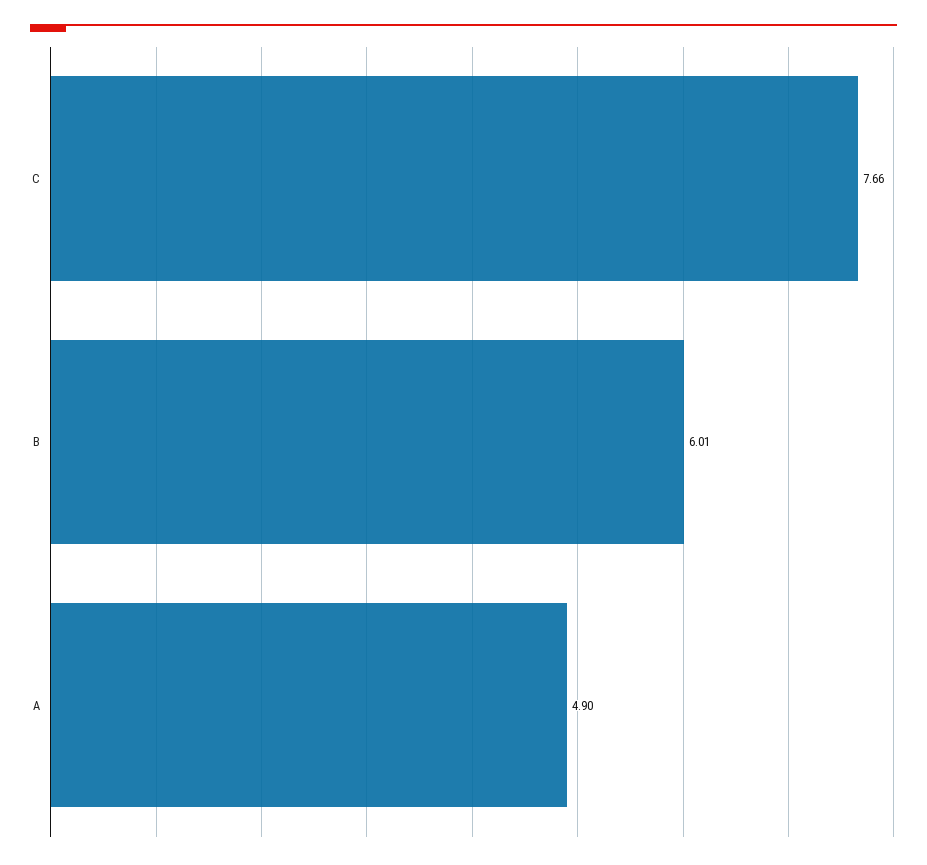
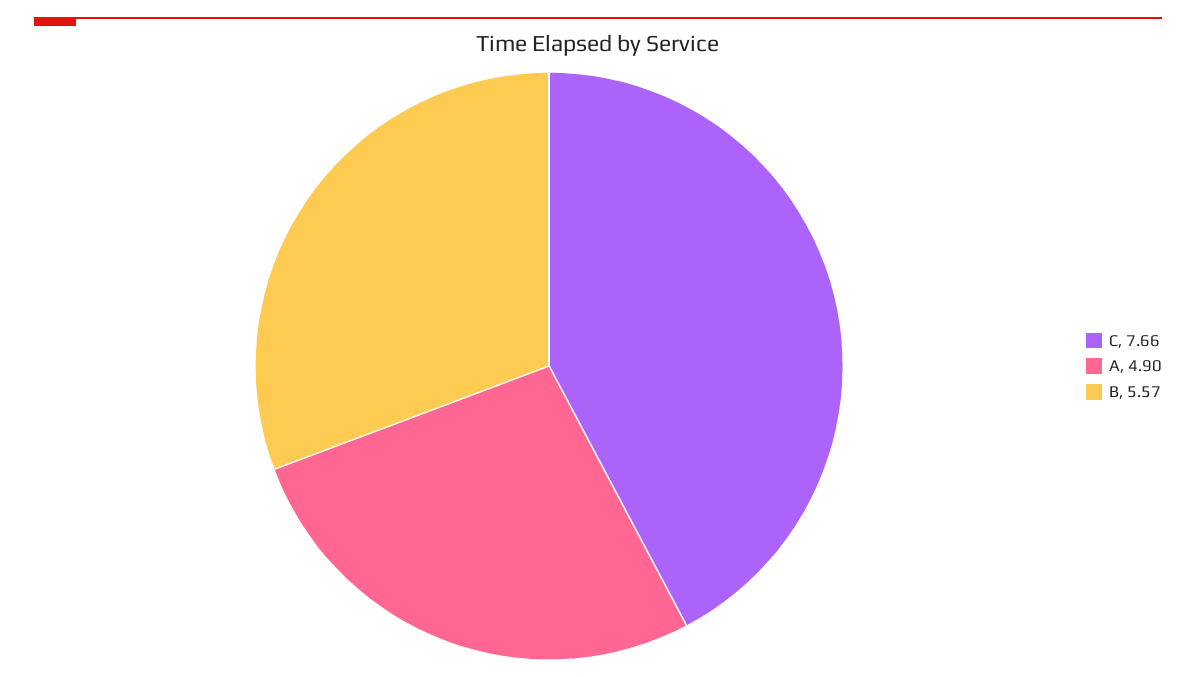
B: 6.01 -> 5.57

